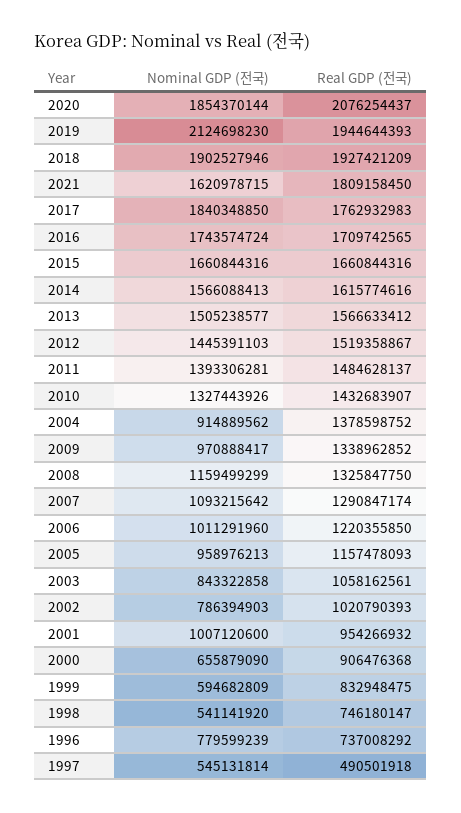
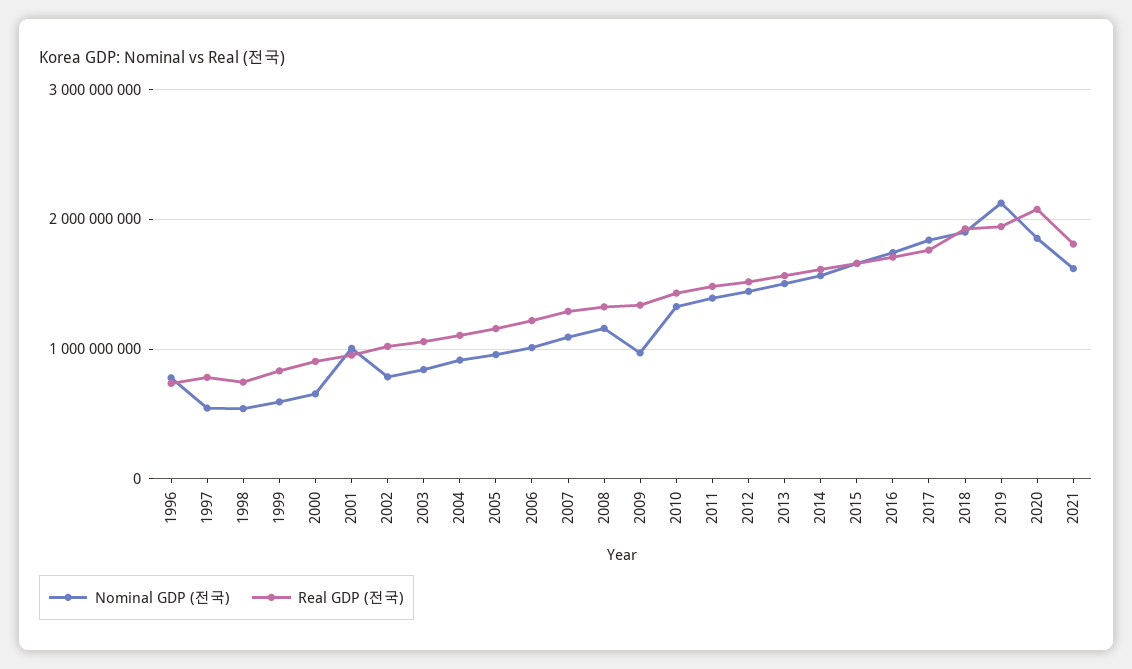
Real GDP (전국), 2004: 1378598752 -> 1100000000
Real GDP (전국), 1997: 490501918 -> 800000000

